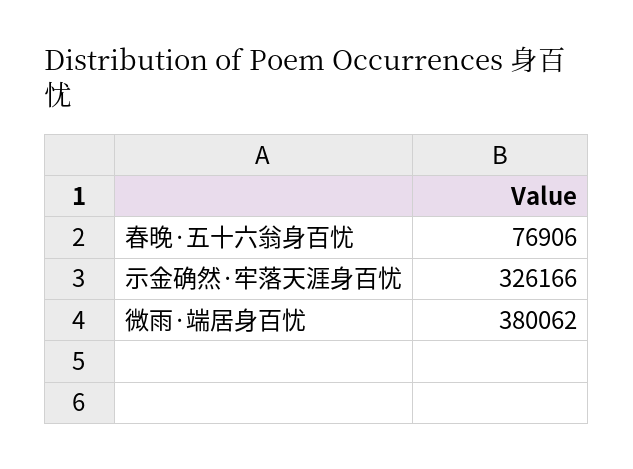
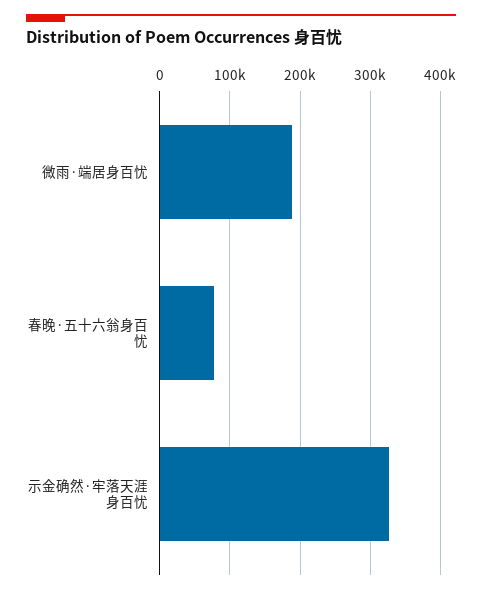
微雨·端居身百忧: 380062 -> 190000

